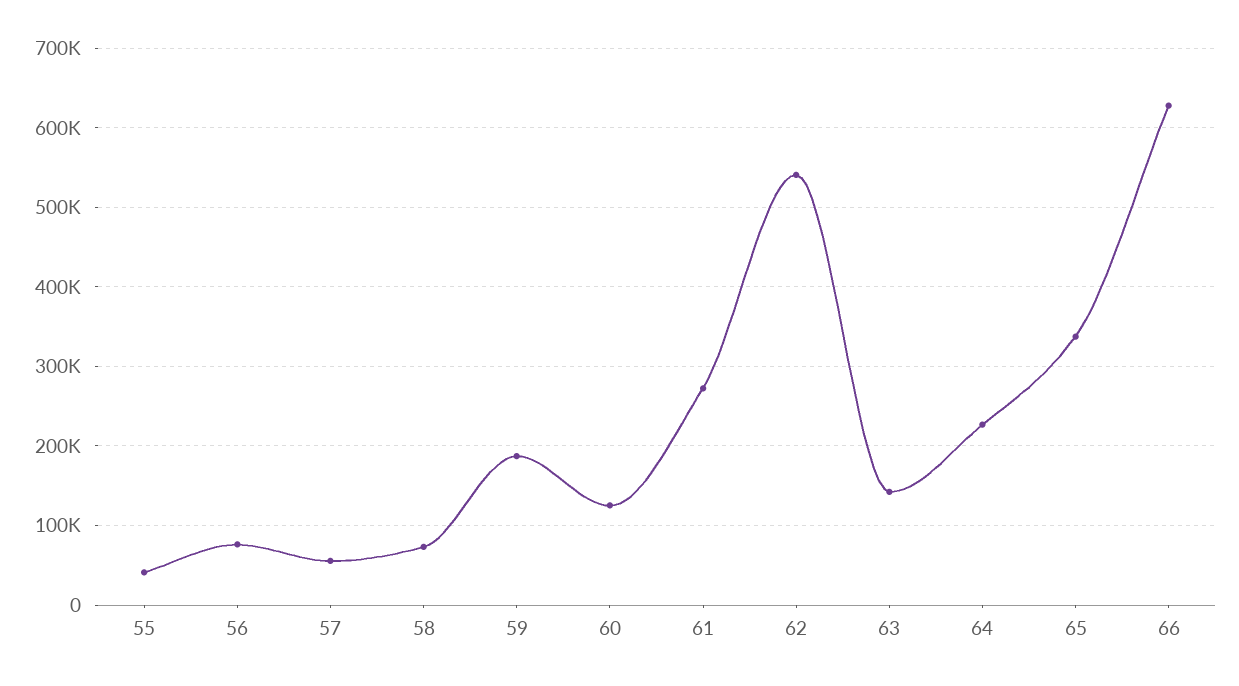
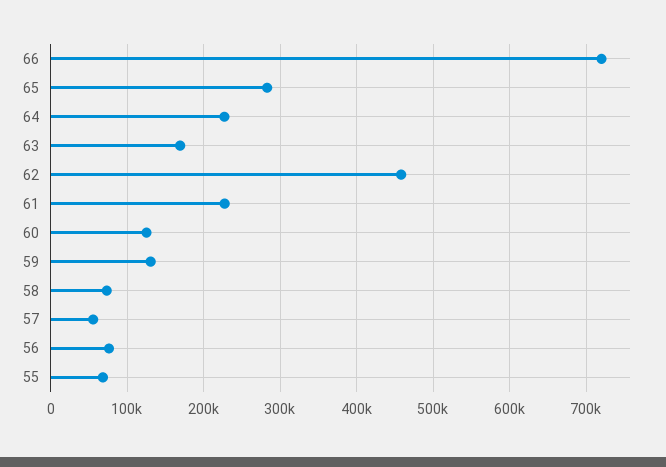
55: 40000 -> 70000
59: 190000 -> 130000
61: 270000 -> 230000
62: 540000 -> 460000
63: 140000 -> 170000
65: 340000 -> 280000
66: 630000 -> 720000

